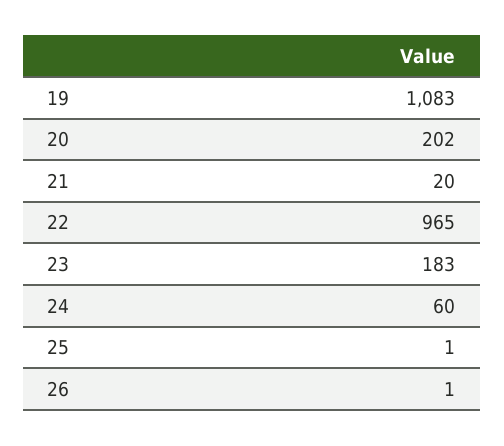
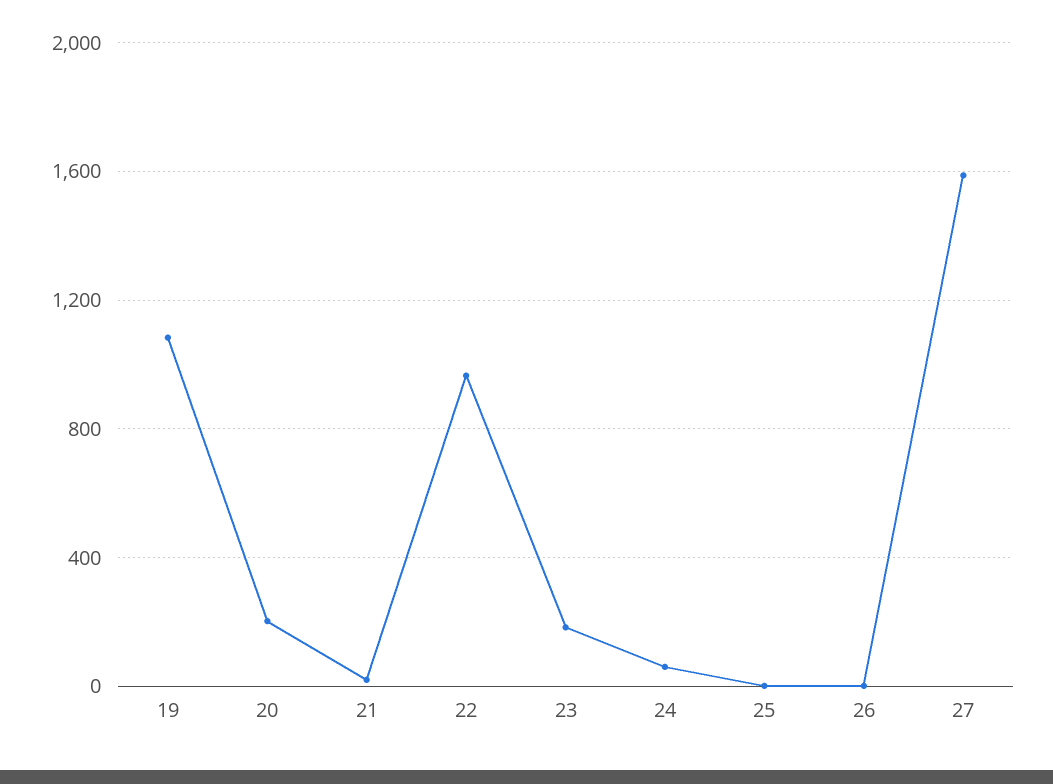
27: none -> 1600

